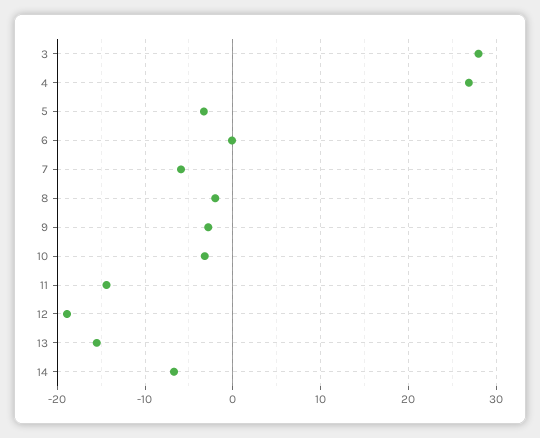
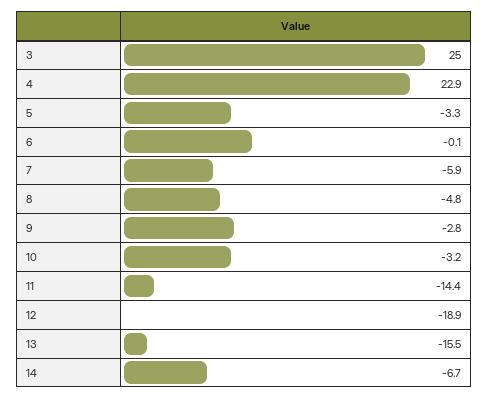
3: 28 -> 25
4: 27 -> 22.9
8: -2 -> -4.8

